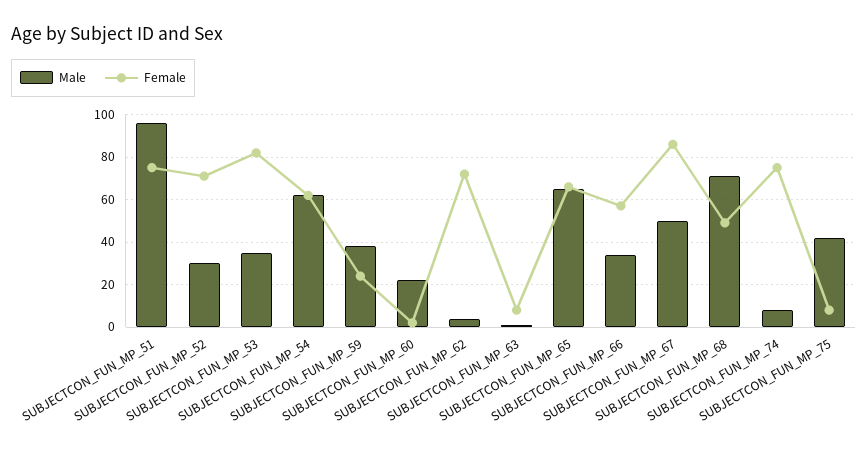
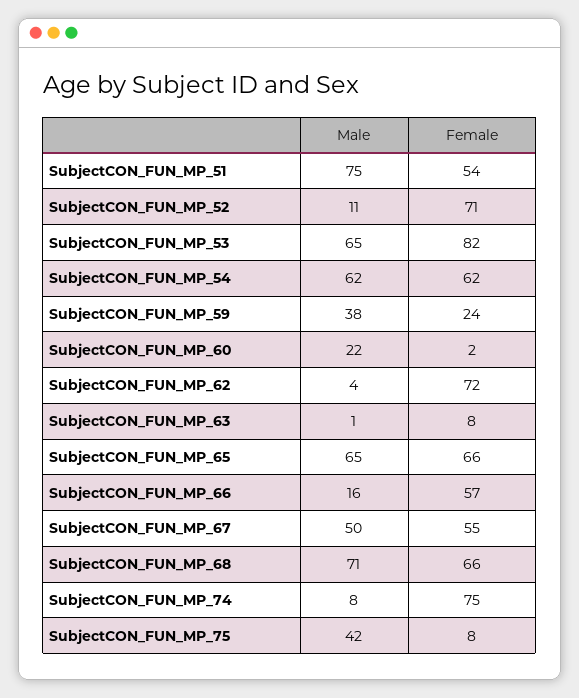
Male, SUBJECTCON_FUN_MP_51: 95 -> 75
Female, SUBJECTCON_FUN_MP_51: 75 -> 54
Male, SUBJECTCON_FUN_MP_52: 30 -> 11
Male, SUBJECTCON_FUN_MP_53: 35 -> 65
Male, SUBJECTCON_FUN_MP_66: 35 -> 16
Female, SUBJECTCON_FUN_MP_67: 85 -> 55
Female, SUBJECTCON_FUN_MP_68: 50 -> 66

